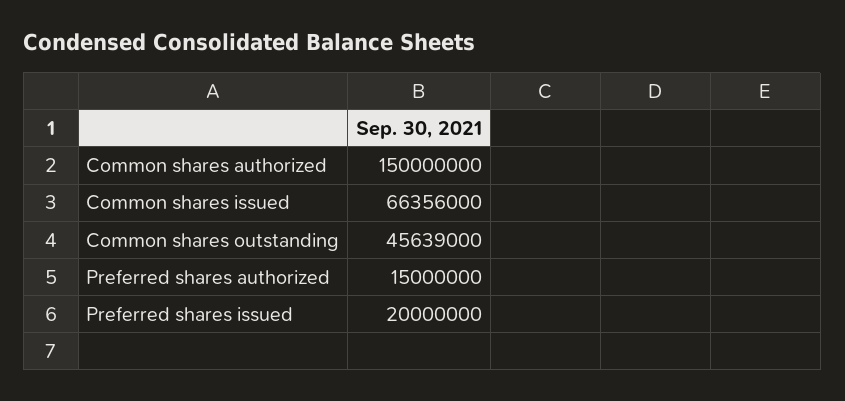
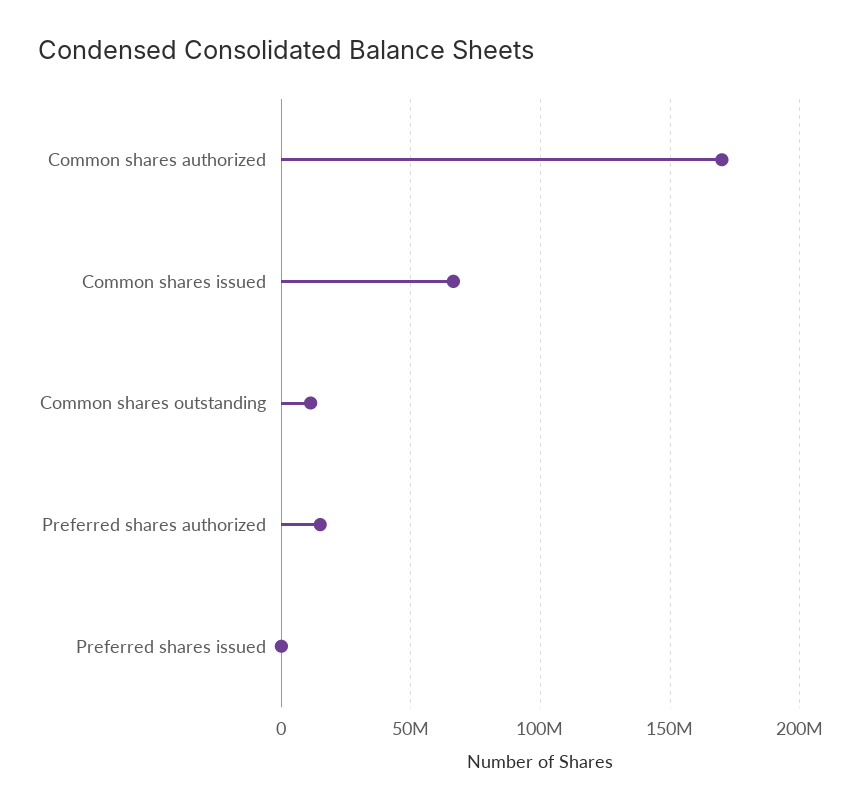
Common shares authorized: 150000000 -> 170000000
Common shares outstanding: 45639000 -> 10000000
Preferred shares issued: 20000000 -> 0

